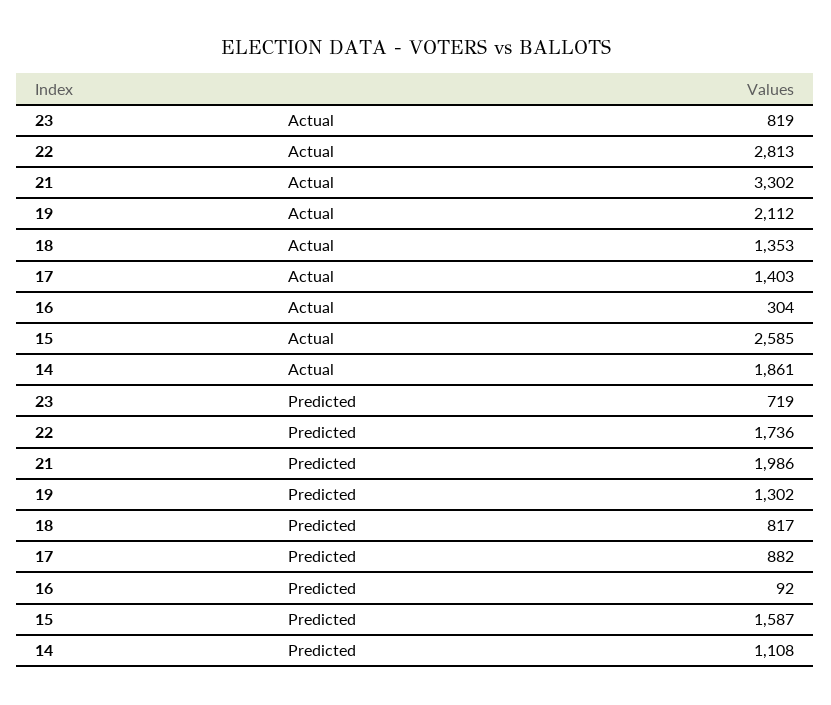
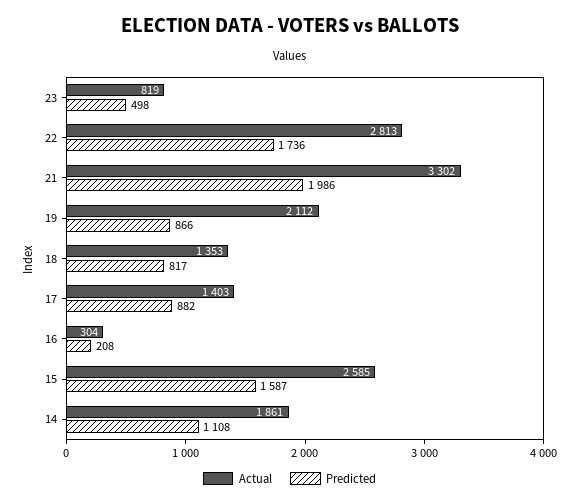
Predicted, 23: 719 -> 498
Predicted, 19: 1302 -> 866
Predicted, 16: 92 -> 208

